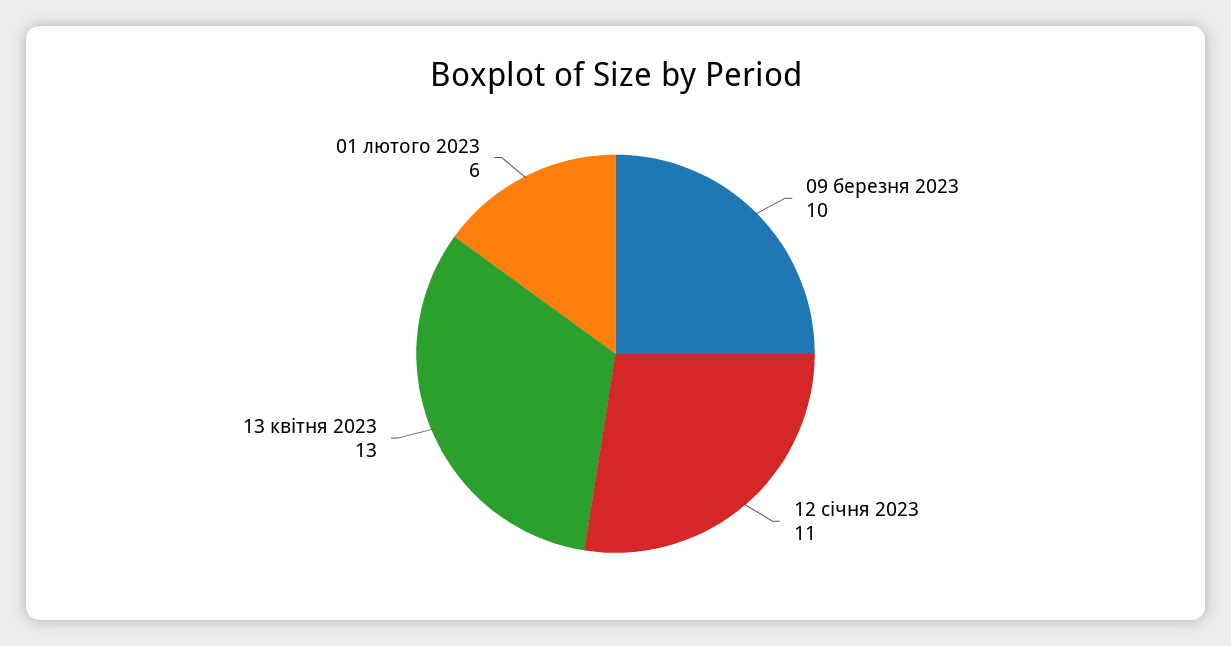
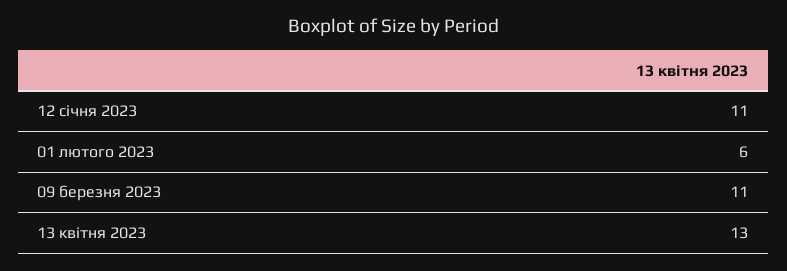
09 березня 2023: 10 -> 11

